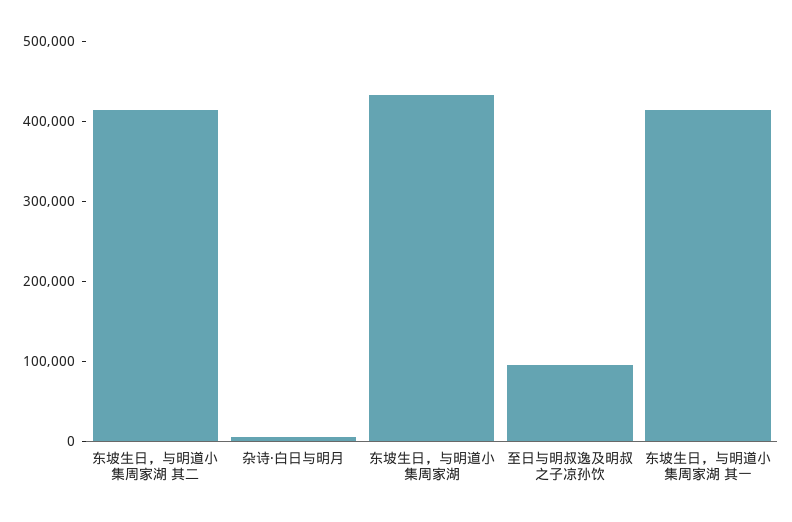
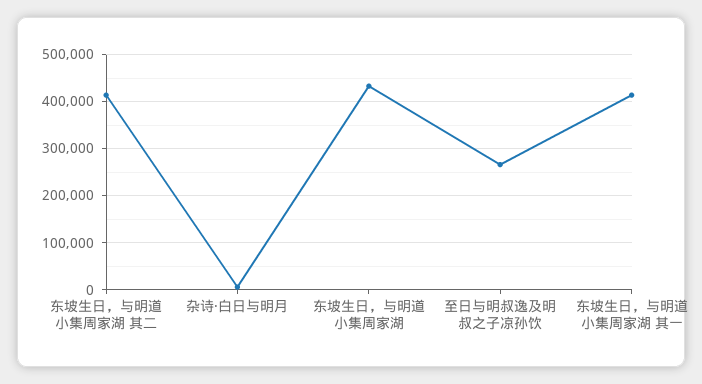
至日与明叔逸及明叔之子凉孙饮: 100000 -> 260000

